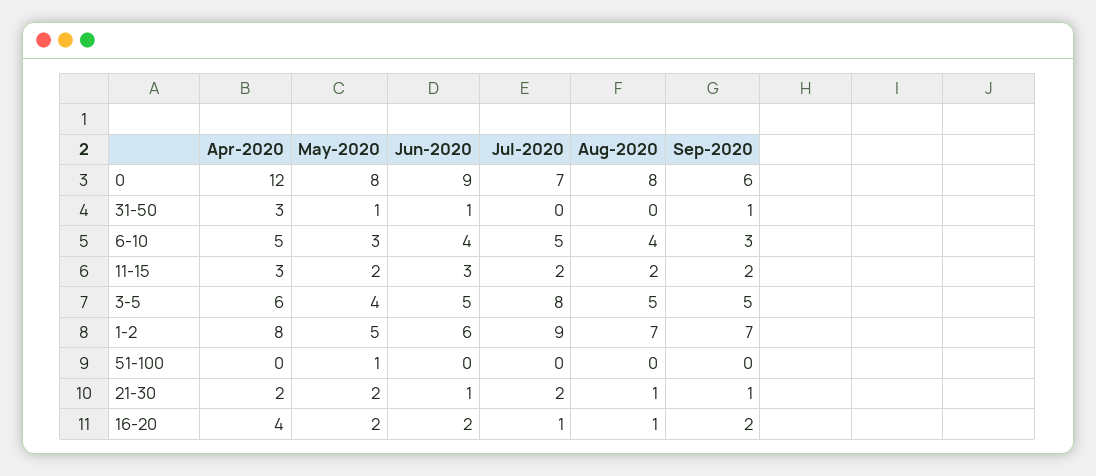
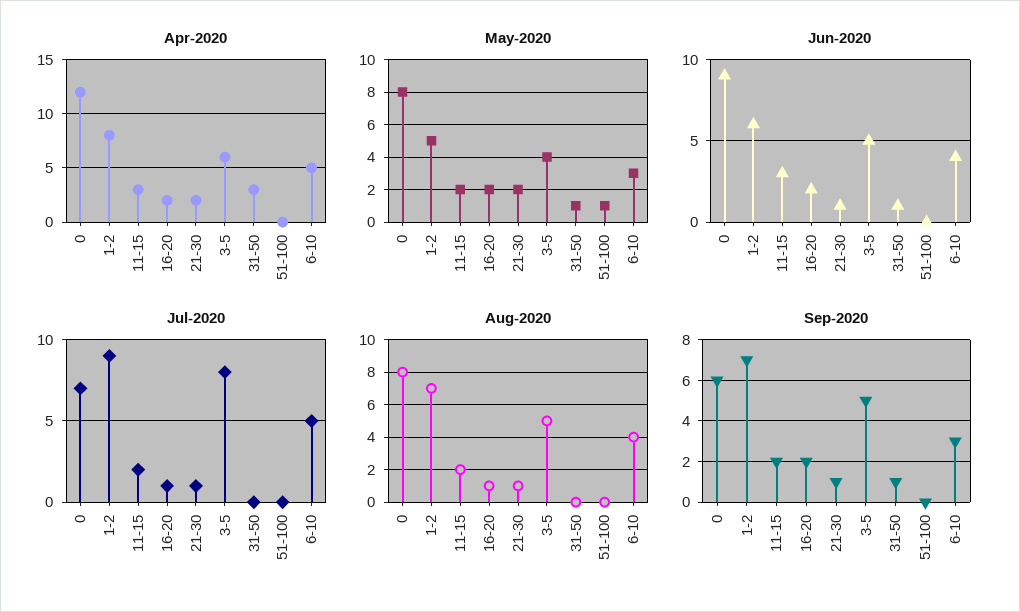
Jul-2020, 21-30: 2 -> 1
Apr-2020, 16-20: 4 -> 2

